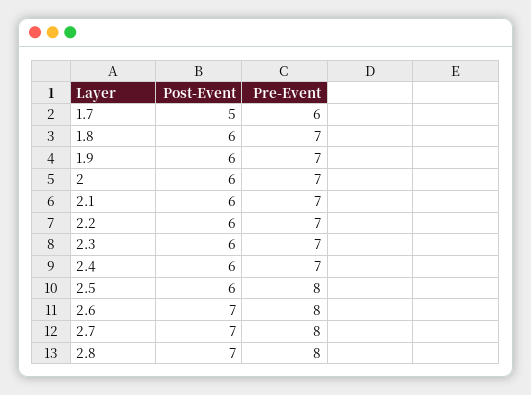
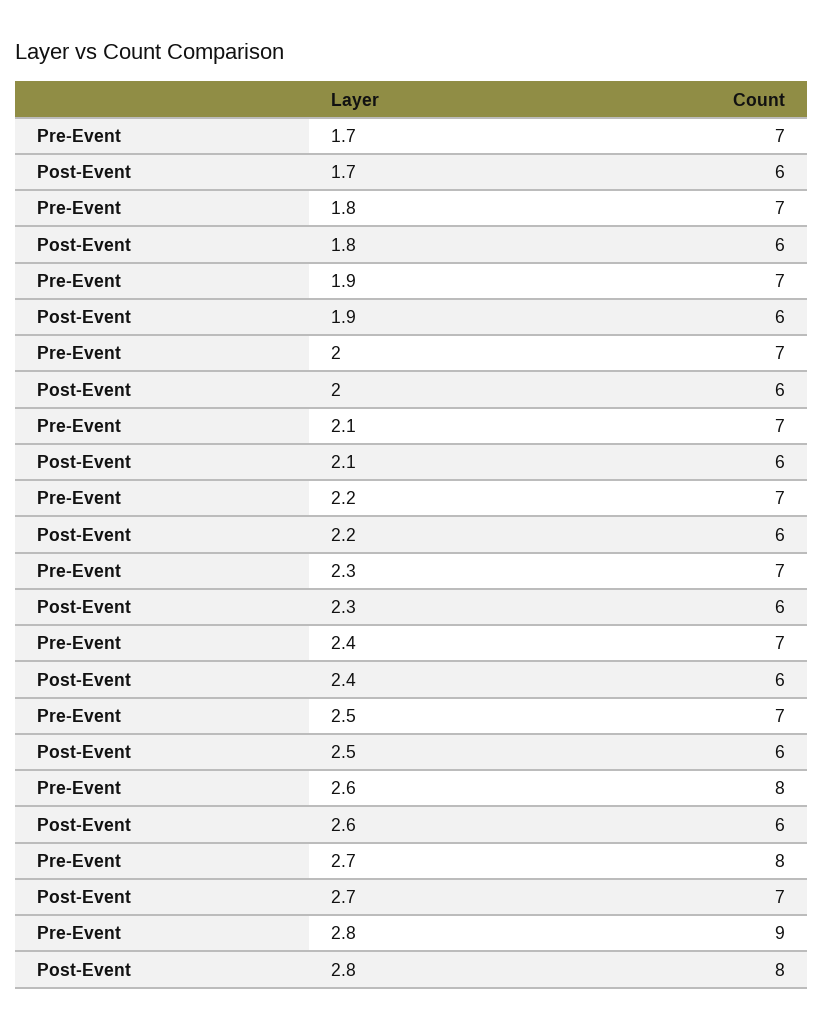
Post-Event, 1.7: 5 -> 6
Pre-Event, 1.7: 6 -> 7
Pre-Event, 2.5: 8 -> 7
Post-Event, 2.6: 7 -> 6
Post-Event, 2.8: 7 -> 8
Pre-Event, 2.8: 8 -> 9

